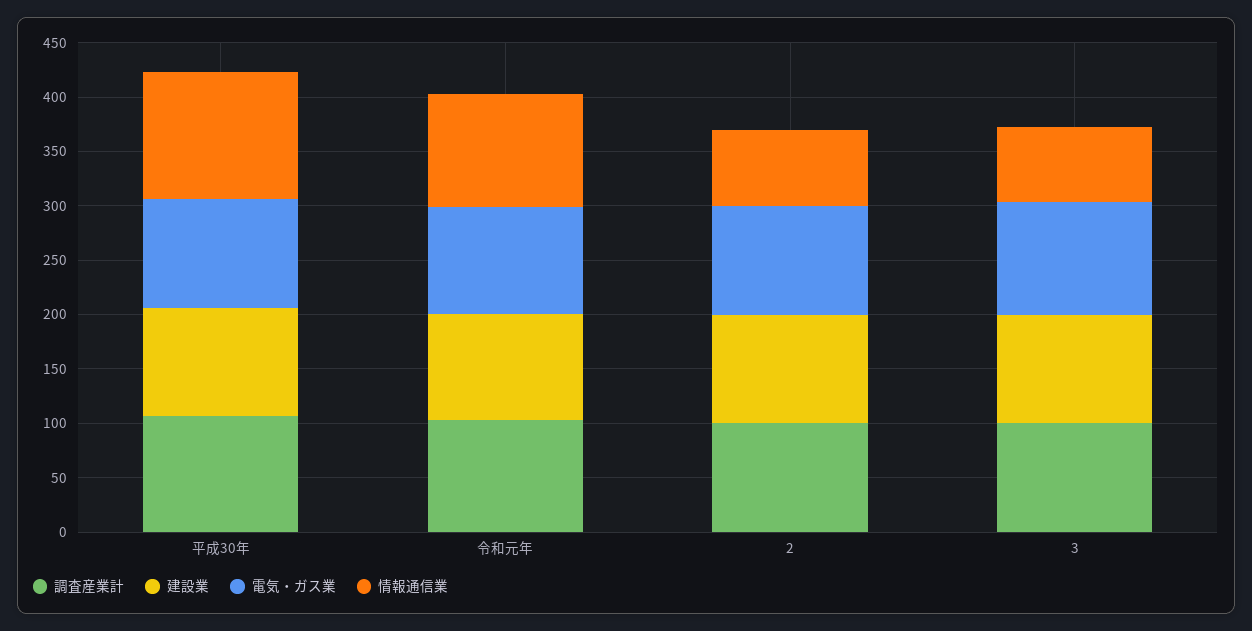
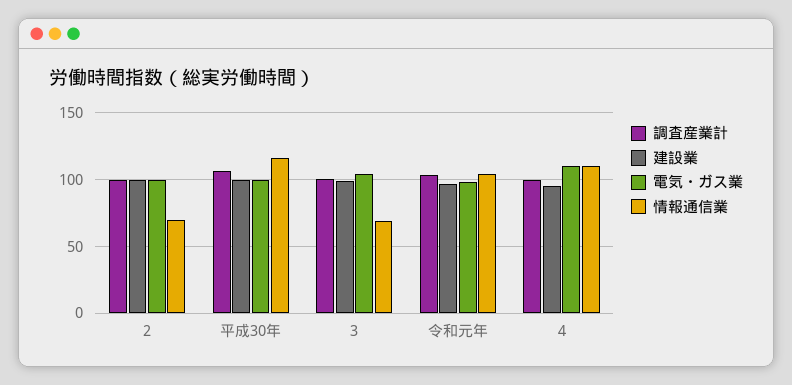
調査産業計, 4: none -> 100
建設業, 4: none -> 95
電気・ガス業, 4: none -> 110
情報通信業, 4: none -> 110

